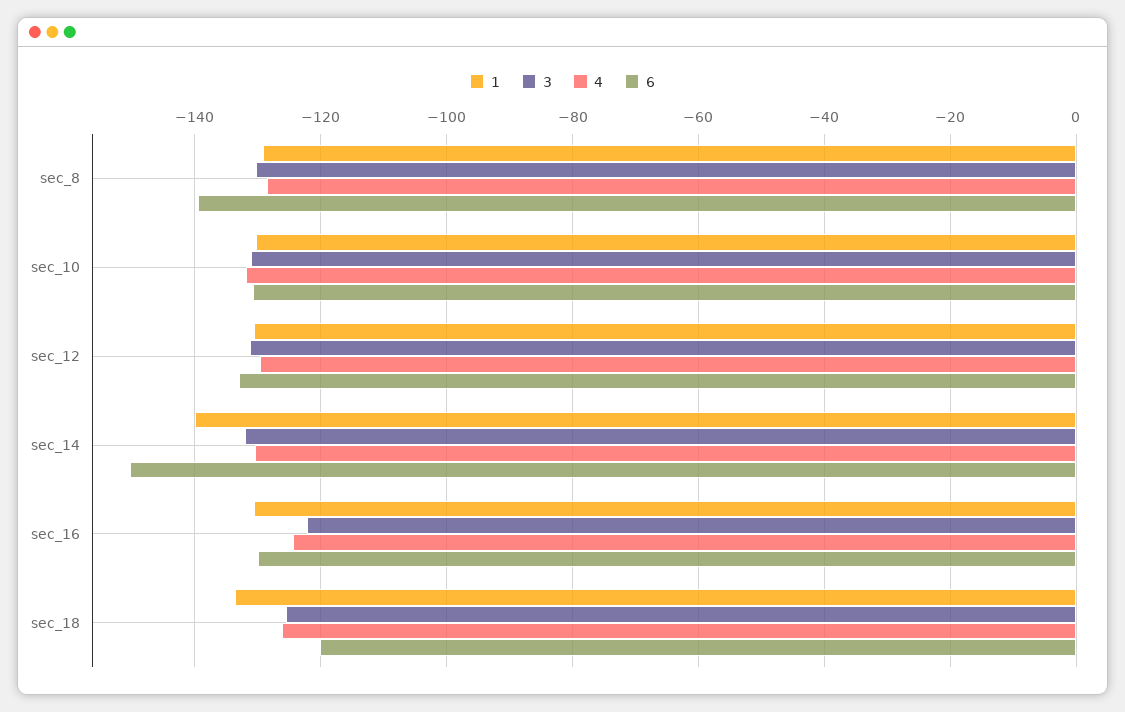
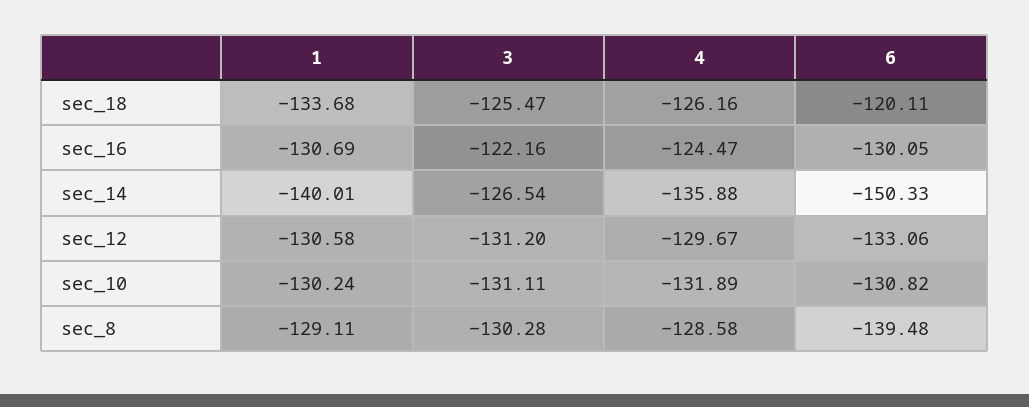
3, sec_14: -132 -> -126.54
4, sec_14: -130 -> -135.88

